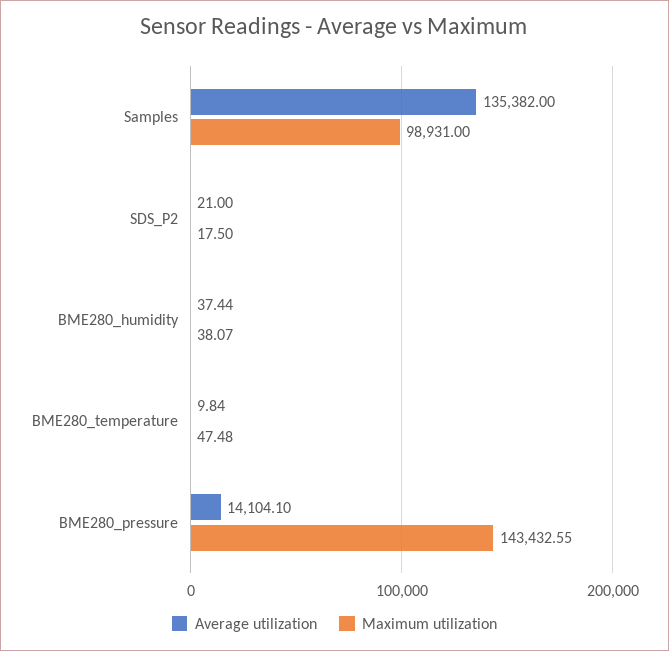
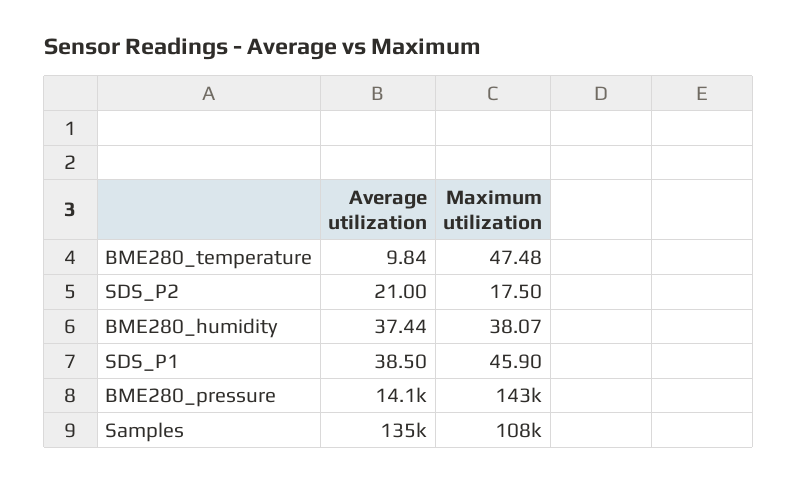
Maximum utilization, Samples: 98931 -> 108000
Average utilization, SDS_P1: none -> 38.5
Maximum utilization, SDS_P1: none -> 45.9

